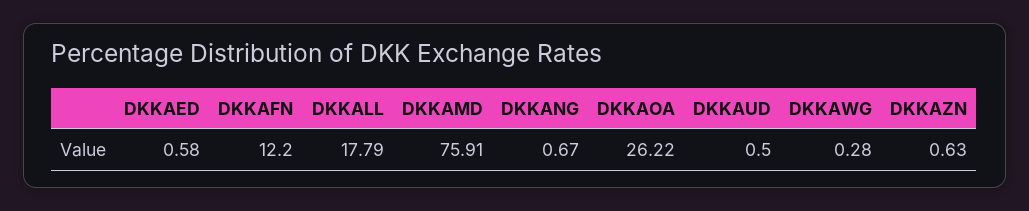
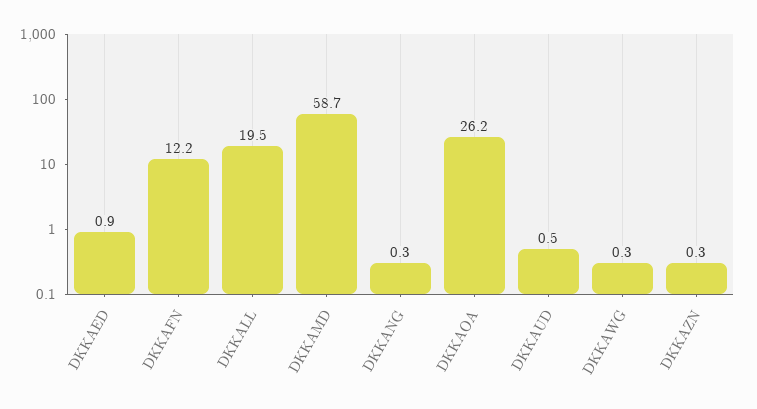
DKKAED: 0.58 -> 0.9
DKKALL: 17.79 -> 19.5
DKKAMD: 75.91 -> 58.7
DKKANG: 0.67 -> 0.3
DKKAZN: 0.63 -> 0.3

